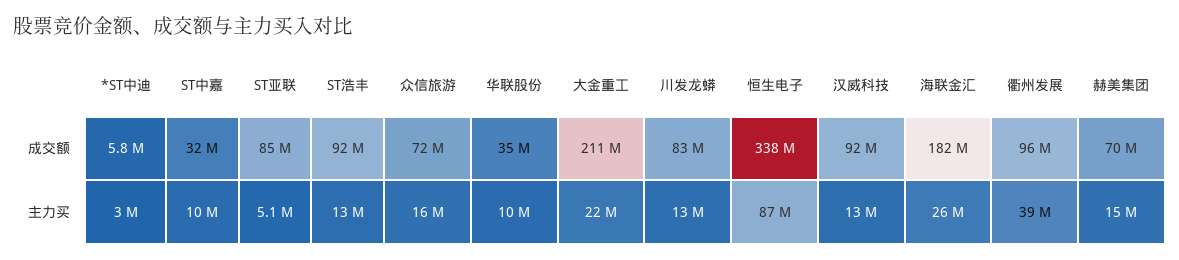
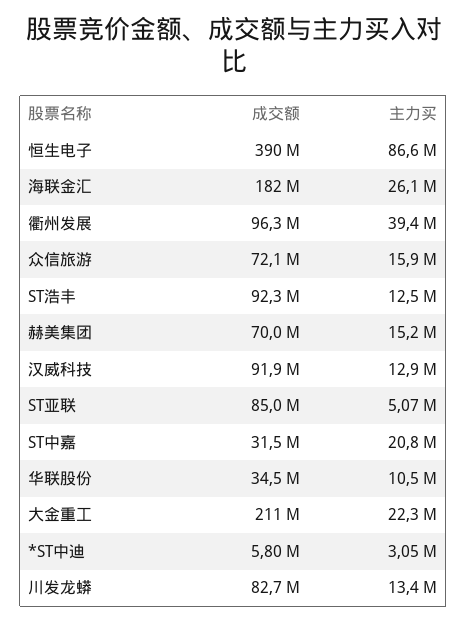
恒生电子, 成交额: 338000000 -> 390000000
ST中嘉, 主力买: 10000000 -> 20800000

